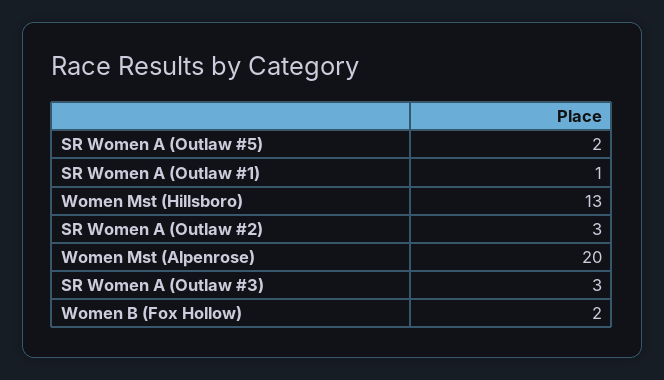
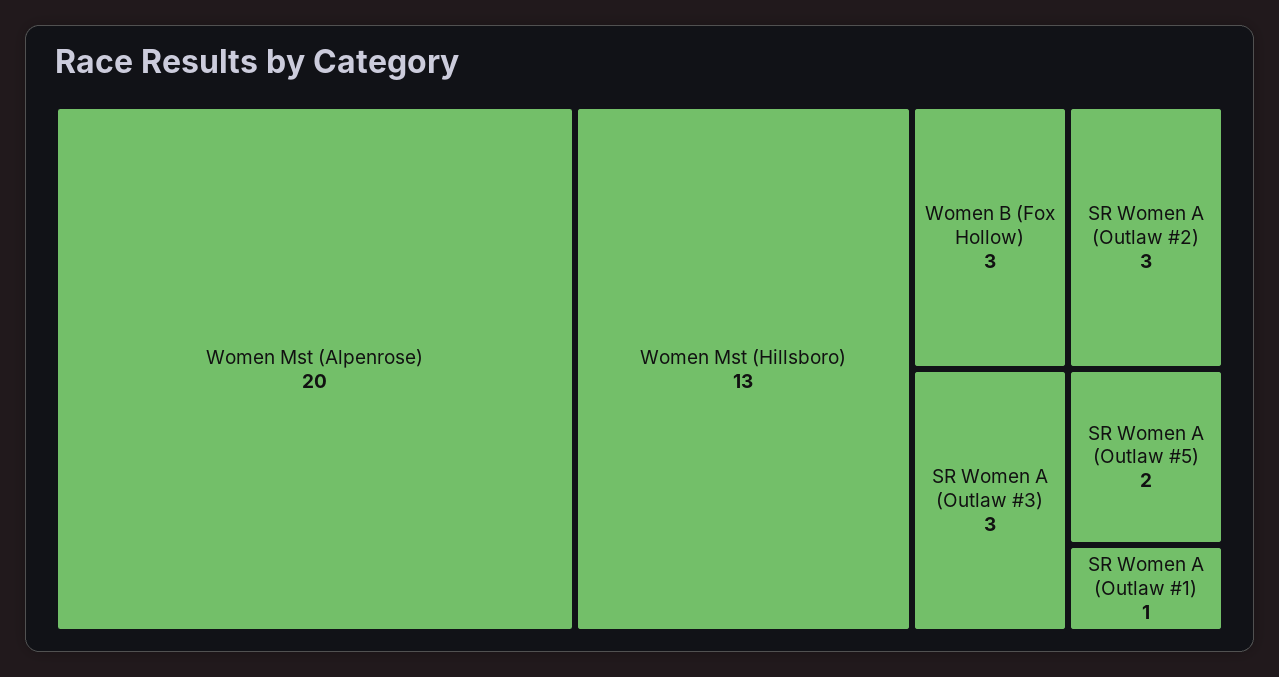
Women B (Fox Hollow): 2 -> 3

